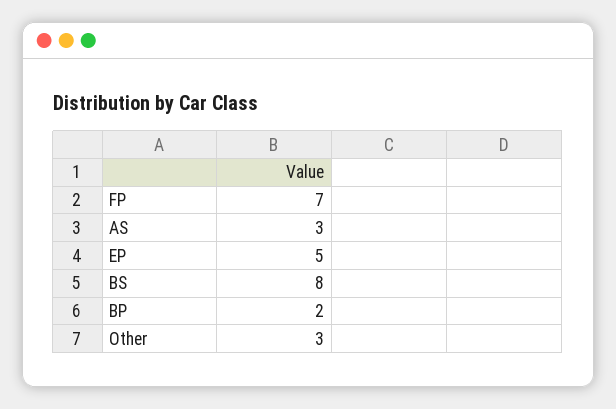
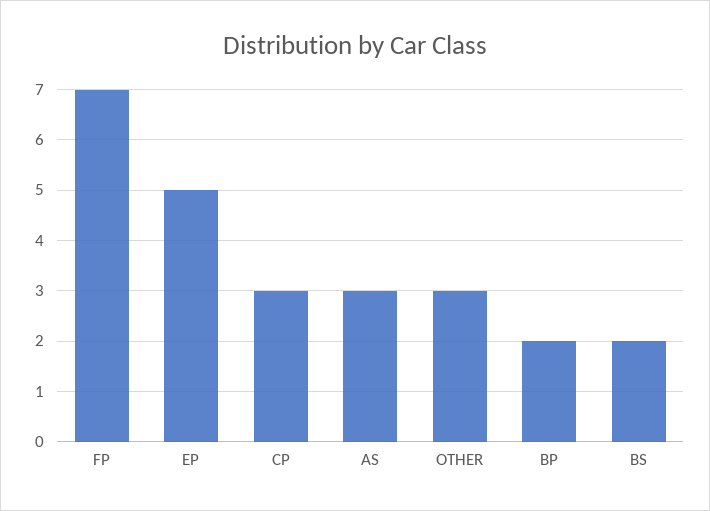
BS: 8 -> 2
CP: none -> 3

